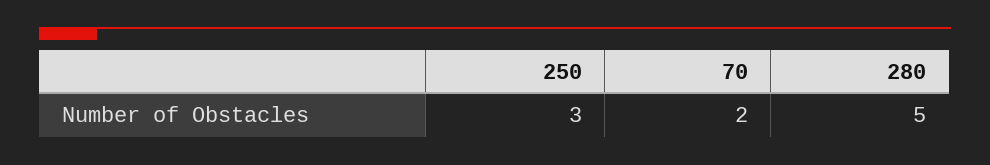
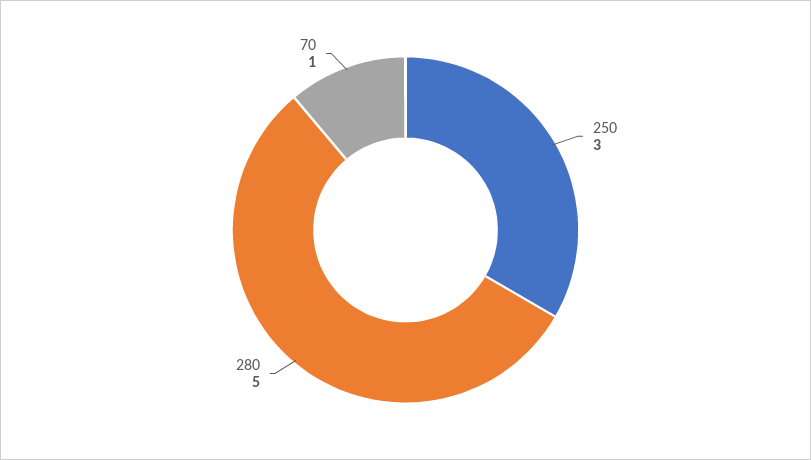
70: 2 -> 1

